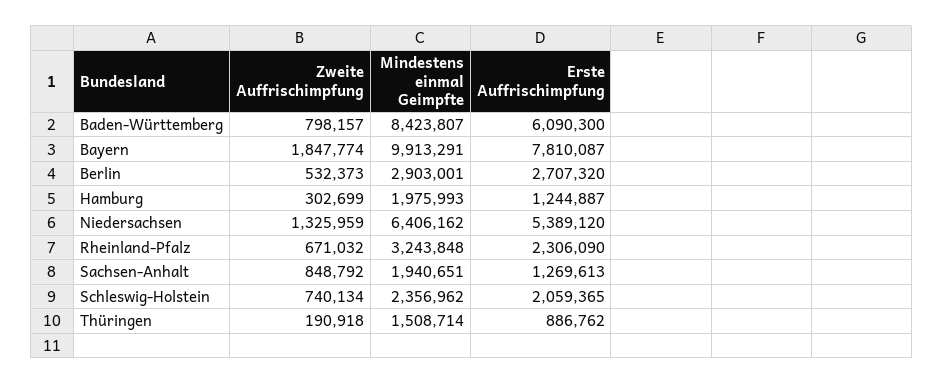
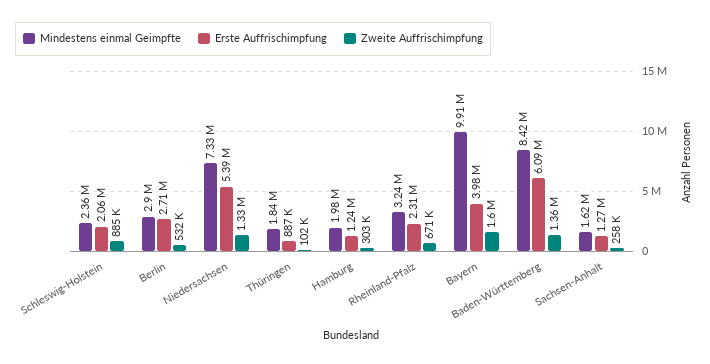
Zweite Auffrischimpfung, Baden-Württemberg: 798157 -> 1360000
Zweite Auffrischimpfung, Bayern: 1847774 -> 1600000
Erste Auffrischimpfung, Bayern: 7810087 -> 3980000
Mindestens einmal Geimpfte, Niedersachsen: 6406162 -> 7330000
Zweite Auffrischimpfung, Sachsen-Anhalt: 848792 -> 258000
Mindestens einmal Geimpfte, Sachsen-Anhalt: 1940651 -> 1620000
Zweite Auffrischimpfung, Schleswig-Holstein: 740134 -> 885000
Zweite Auffrischimpfung, Thüringen: 190918 -> 102000
Mindestens einmal Geimpfte, Thüringen: 1508714 -> 1840000

